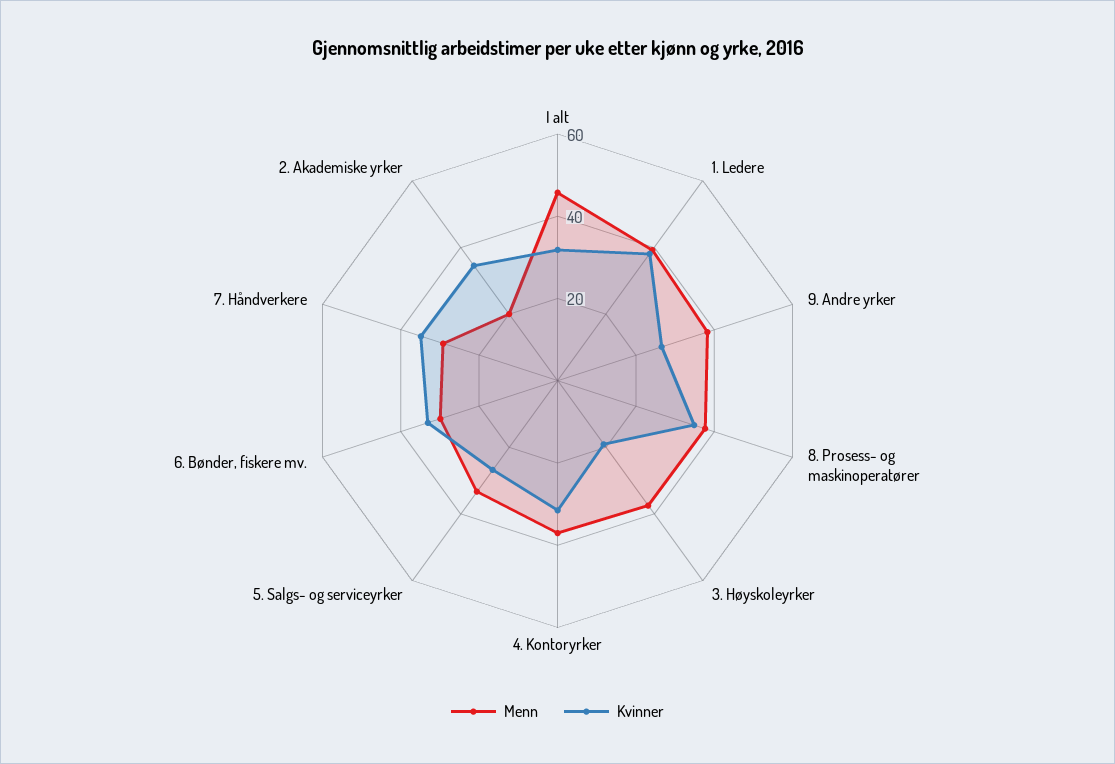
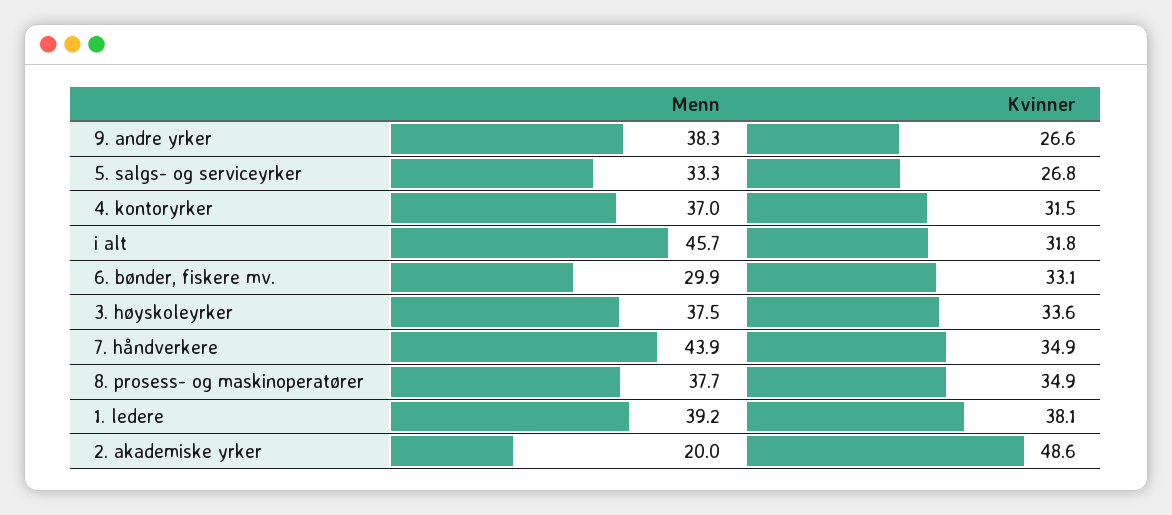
Kvinner, 3. Høyskoleyrker: 20 -> 33.6
Menn, 7. Håndverkere: 30 -> 43.9
Kvinner, 2. Akademiske yrker: 35 -> 48.6

